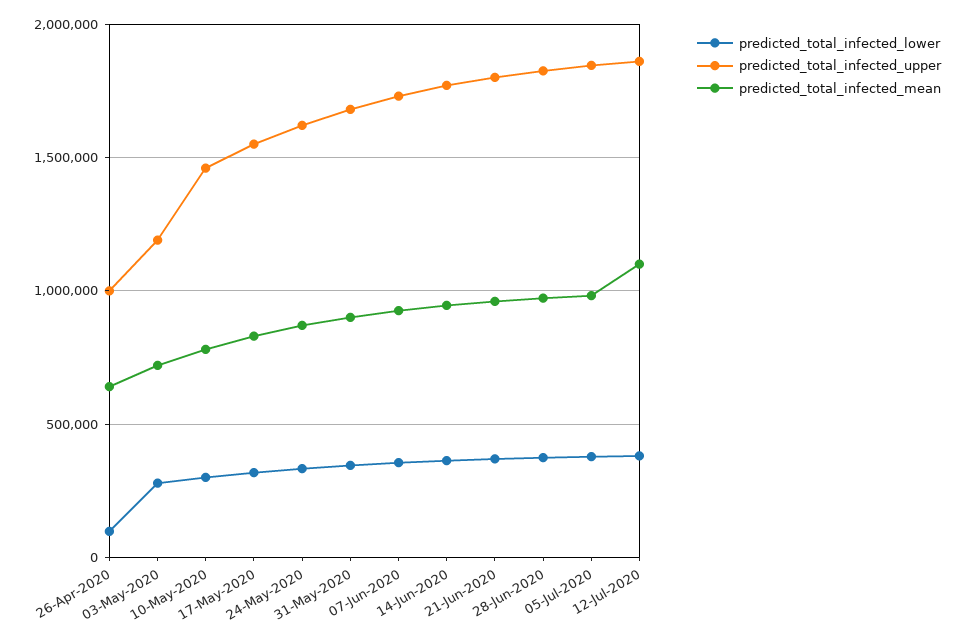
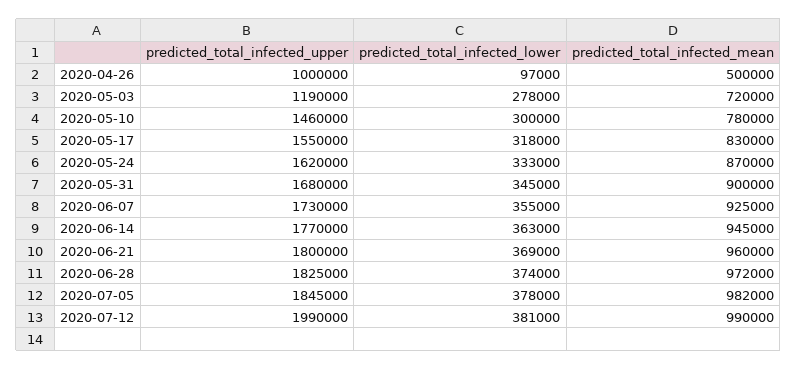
predicted_total_infected_mean, 26-Apr-2020: 650000 -> 500000
predicted_total_infected_upper, 12-Jul-2020: 1850000 -> 1990000
predicted_total_infected_mean, 12-Jul-2020: 1100000 -> 990000

